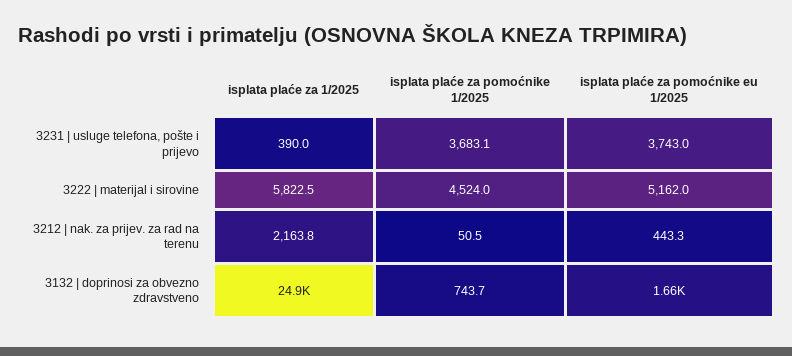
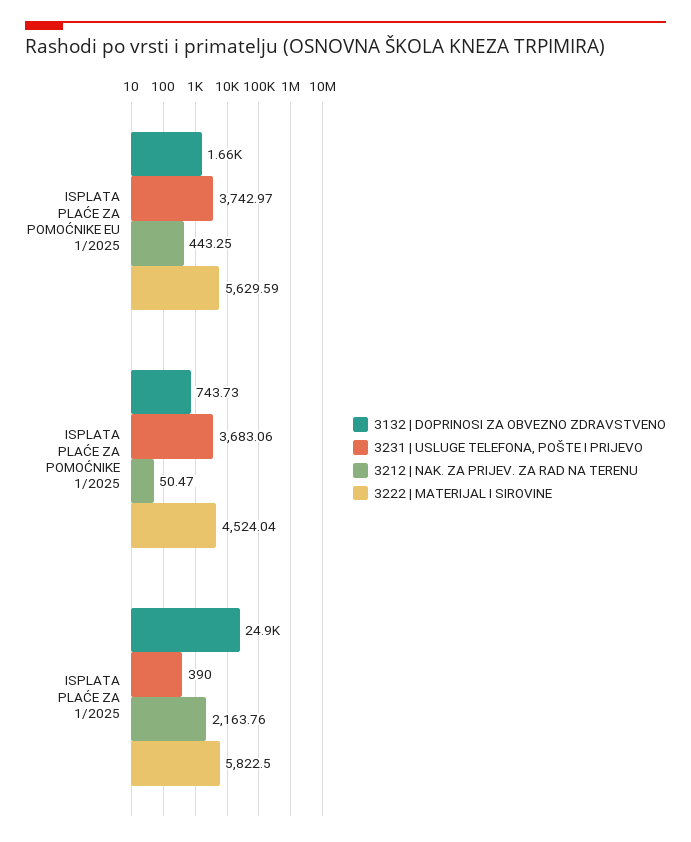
3222 | materijal i sirovine, isplata plaće za pomoćnike eu 1/2025: 5162 -> 5629.59

